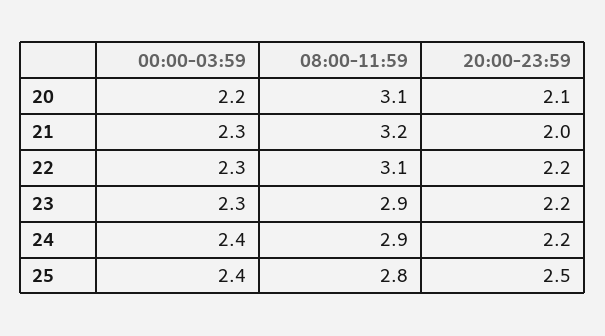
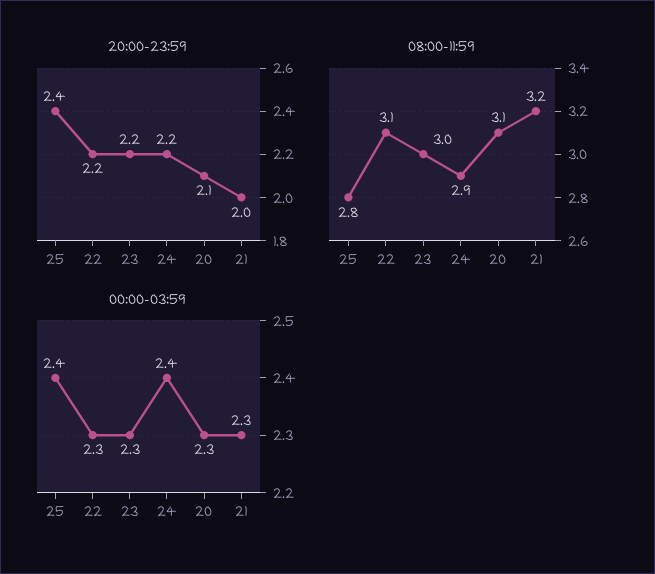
00:00-03:59, 20: 2.2 -> 2.3
08:00-11:59, 23: 2.9 -> 3
20:00-23:59, 25: 2.5 -> 2.4

